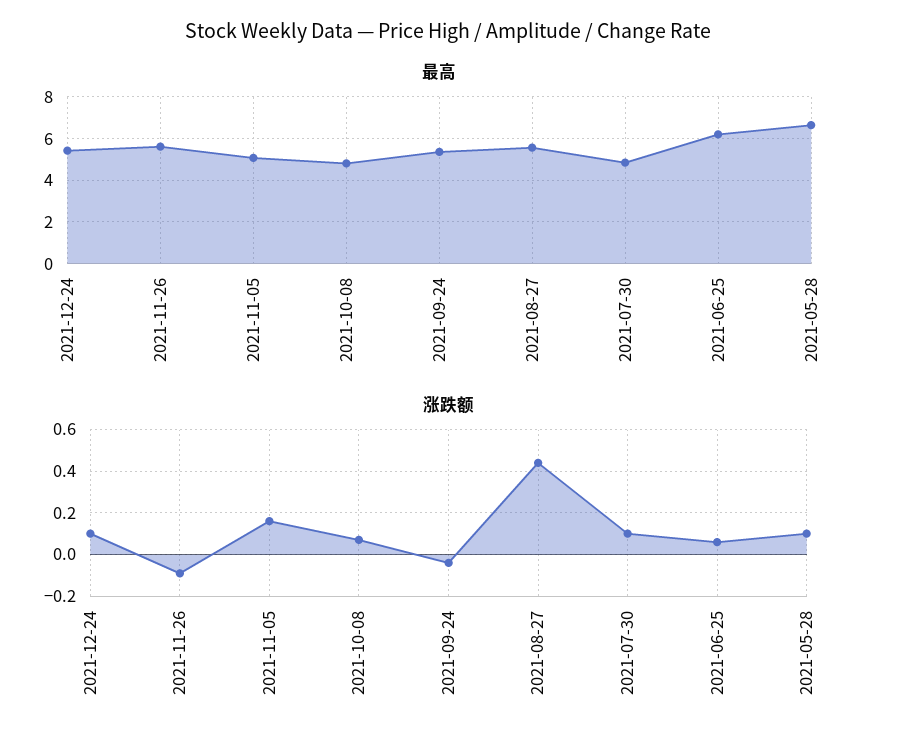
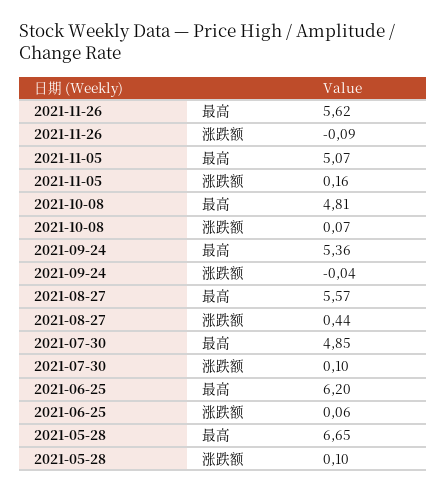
最高, 2021-12-24: 5.5 -> none
涨跌额, 2021-12-24: 0.1 -> none

